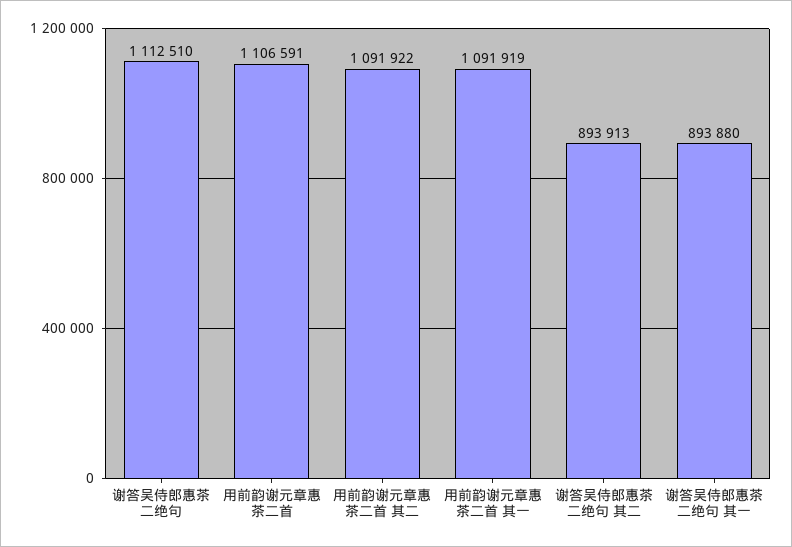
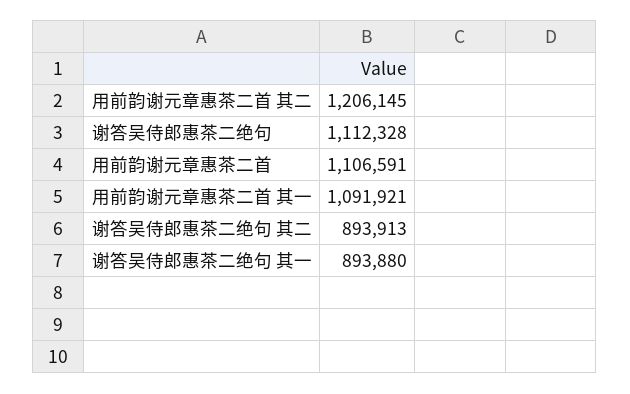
谢答吴侍郎惠茶二绝句: 1112510 -> 1112328
用前韵谢元章惠茶二首 其二: 1091922 -> 1206145
用前韵谢元章惠茶二首 其一: 1091919 -> 1091921

